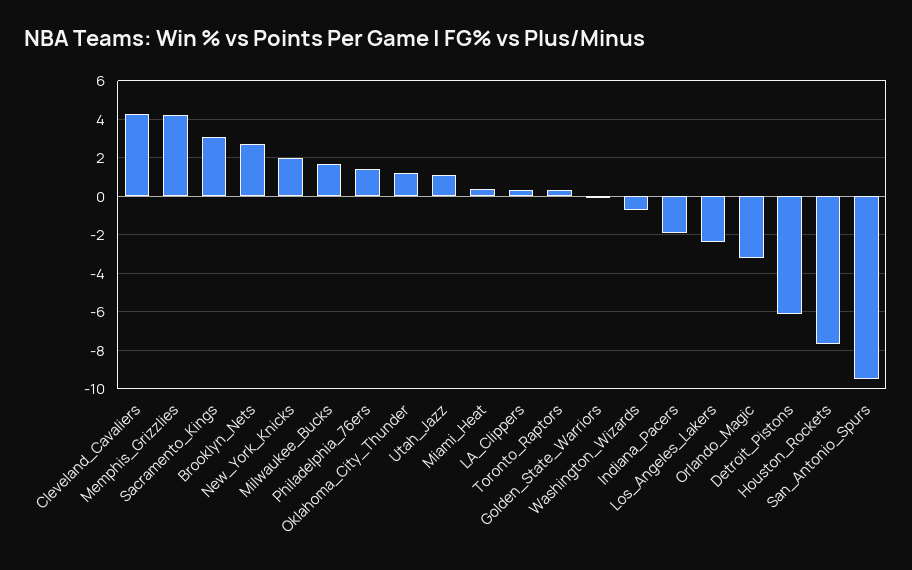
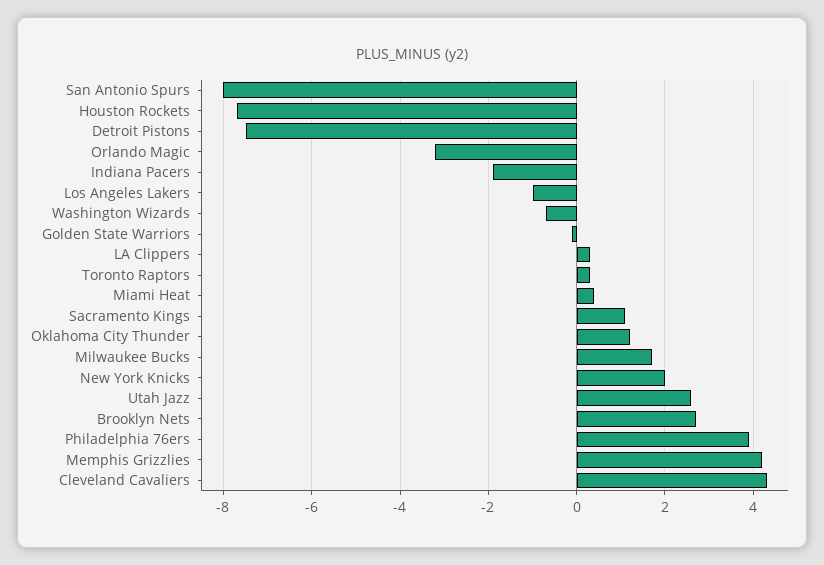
Sacramento_Kings: 3 -> 1
Philadelphia_76ers: 1.5 -> 4
Utah_Jazz: 1 -> 2.5
Los_Angeles_Lakers: -2.5 -> -1
Detroit_Pistons: -6 -> -7.5
San_Antonio_Spurs: -9.5 -> -8

